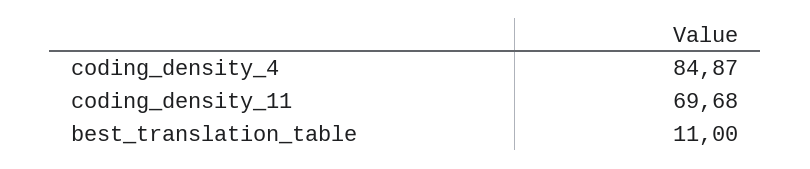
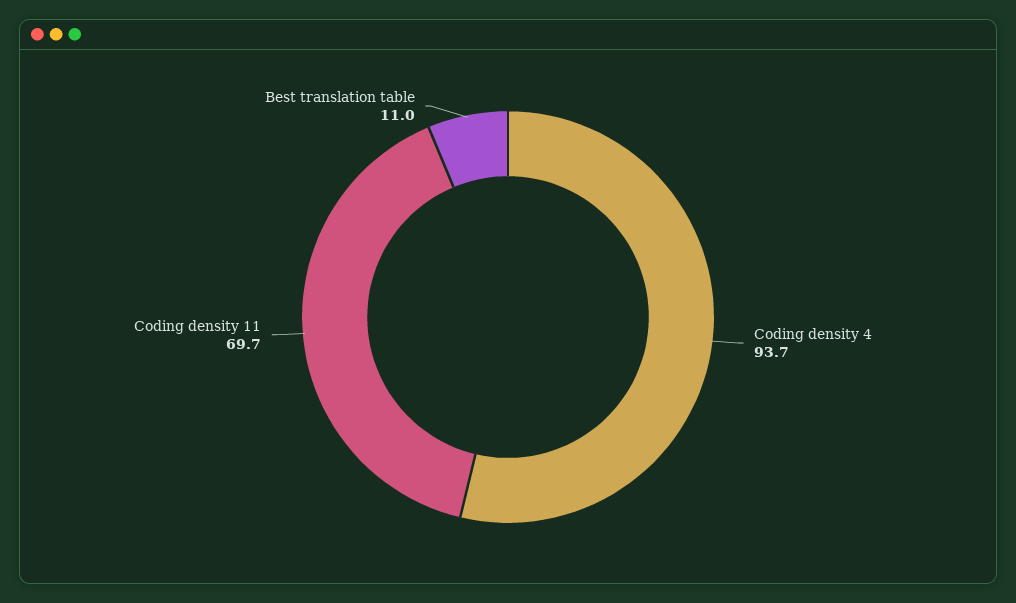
coding_density_4: 84.87 -> 93.7

